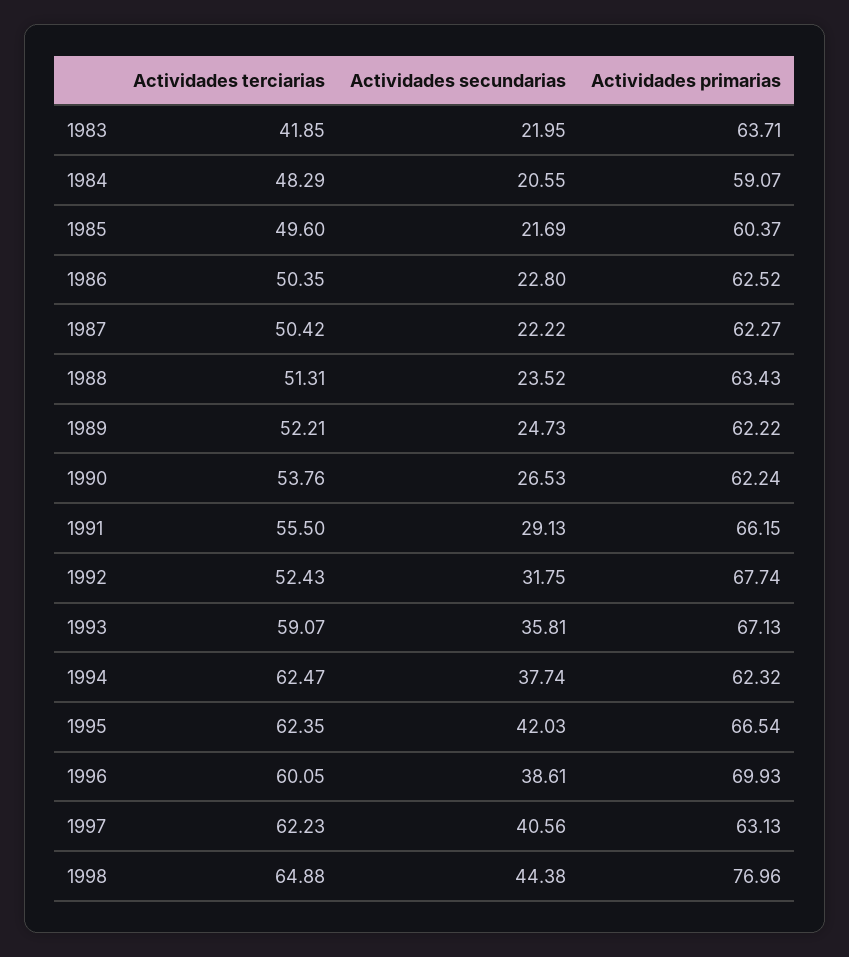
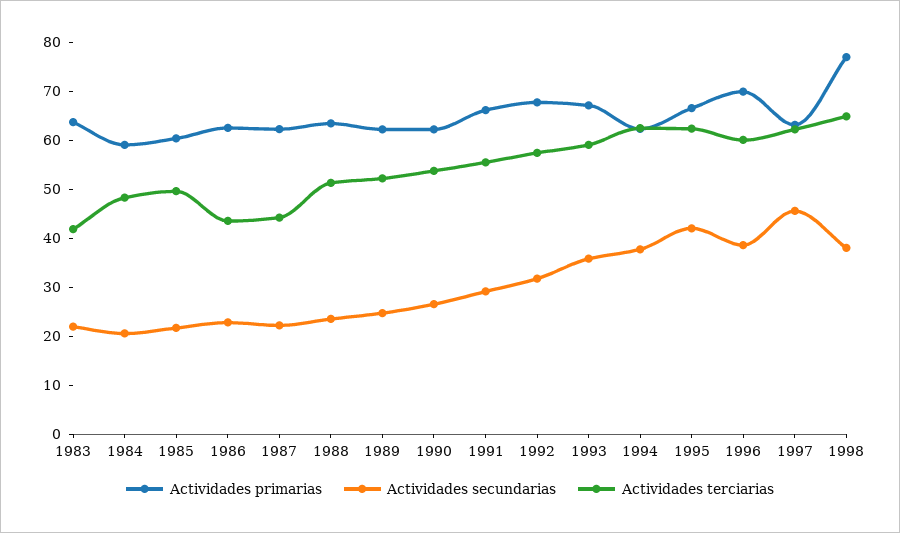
Actividades terciarias, 1986: 50.35 -> 44
Actividades terciarias, 1987: 50.42 -> 44
Actividades terciarias, 1992: 52.43 -> 58
Actividades secundarias, 1997: 40.56 -> 46
Actividades secundarias, 1998: 44.38 -> 38

